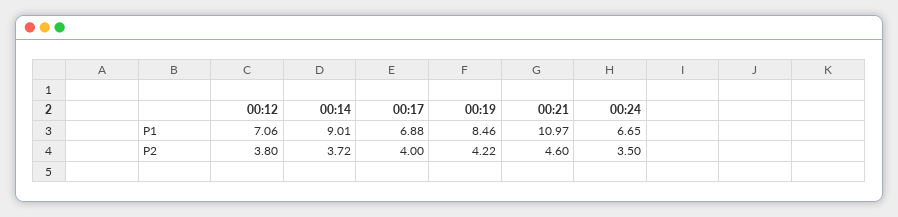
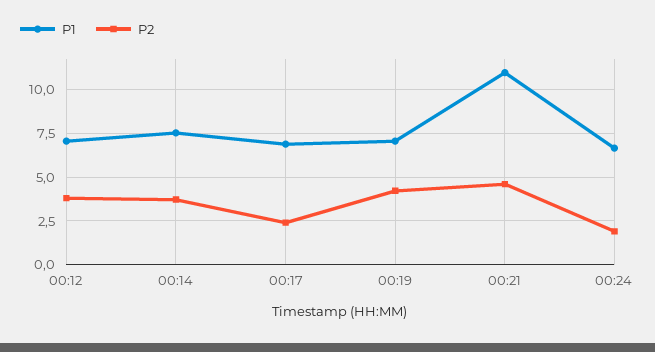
P1, 00:14: 9.01 -> 7.5
P1, 00:19: 8.46 -> 7
P2, 00:17: 4 -> 2.5
P2, 00:24: 3.5 -> 2

